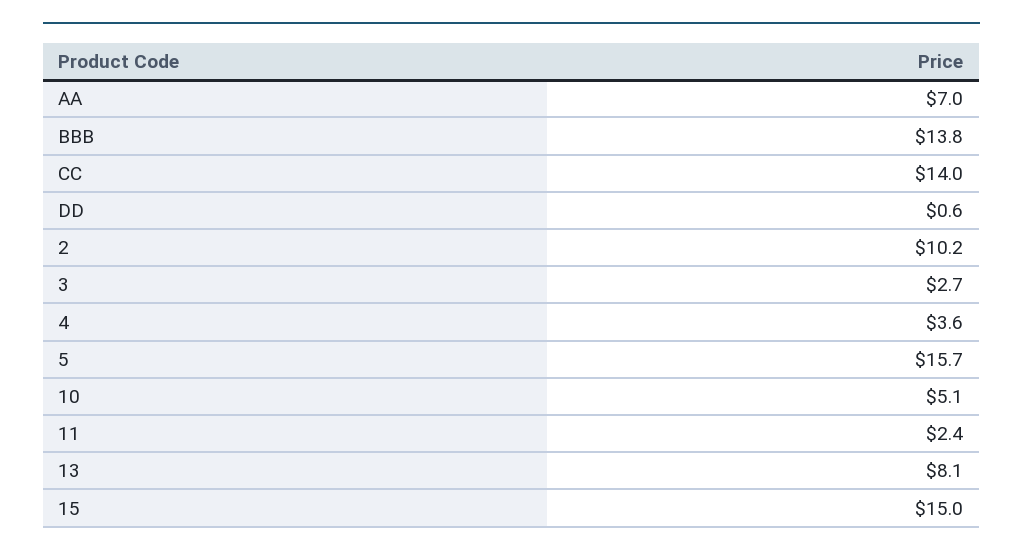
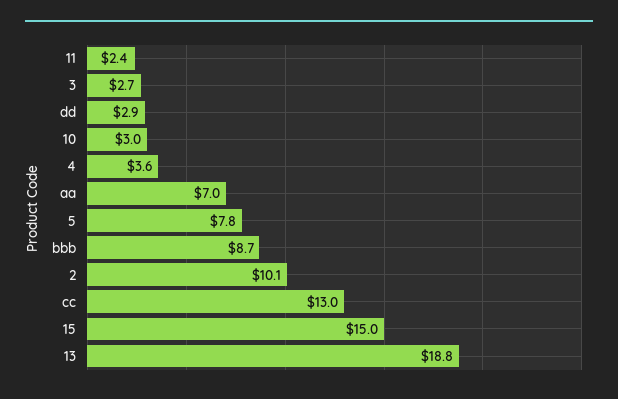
BBB: 13.8 -> 8.7
CC: 14 -> 13
DD: 0.6 -> 2.9
2: 10.2 -> 10.1
5: 15.7 -> 7.8
10: 5.1 -> 3
13: 8.1 -> 18.8

